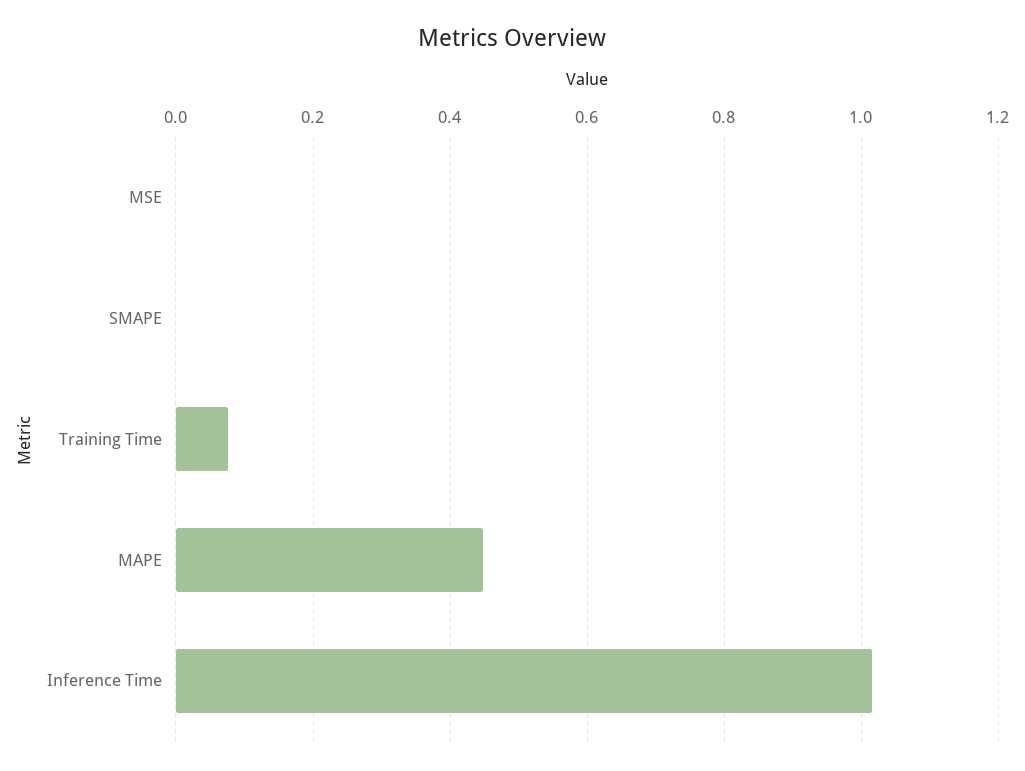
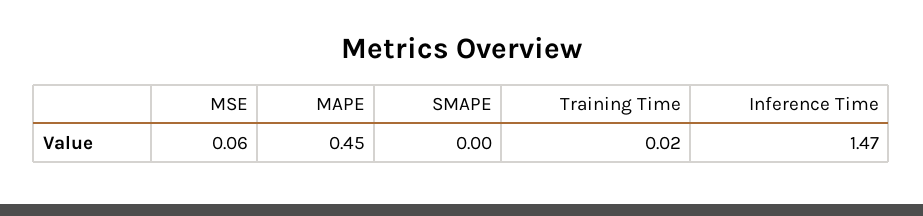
MSE: 0 -> 0.06
Training Time: 0.08 -> 0.02
Inference Time: 1.02 -> 1.47

